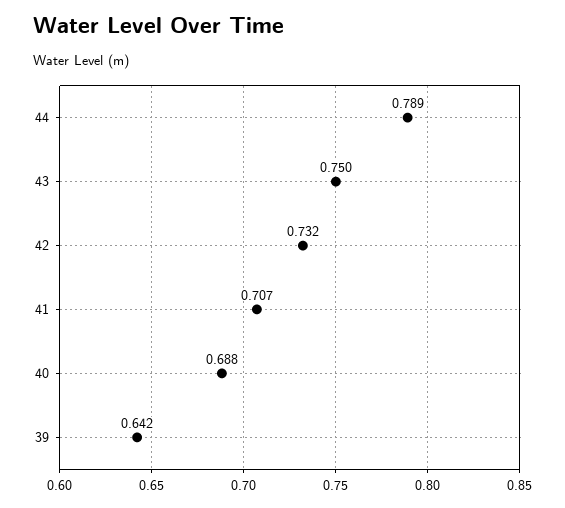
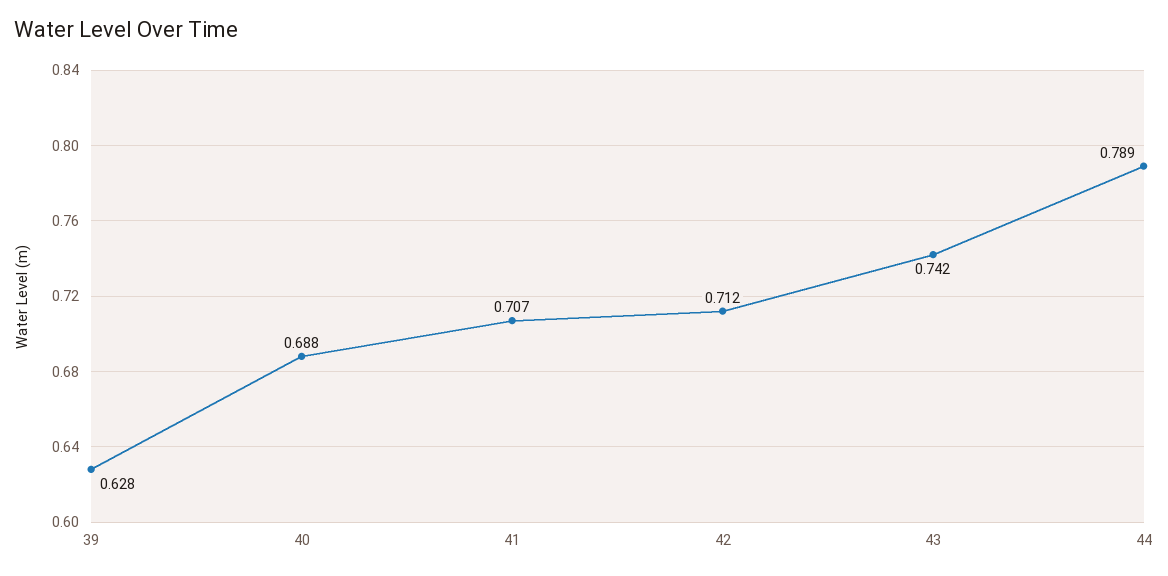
43: 0.75 -> 0.742
42: 0.732 -> 0.712
39: 0.642 -> 0.628

